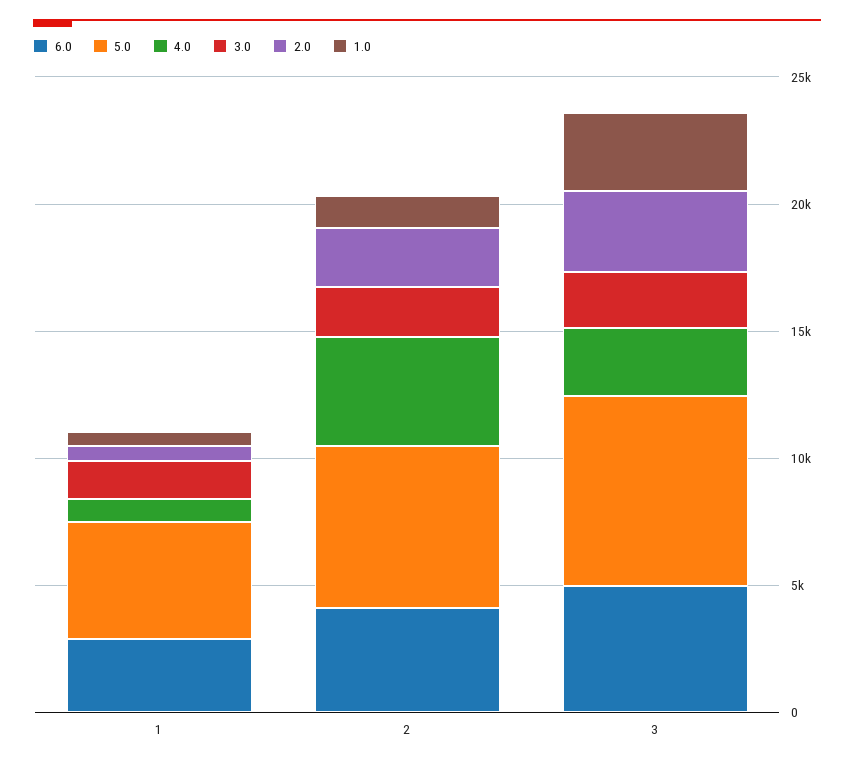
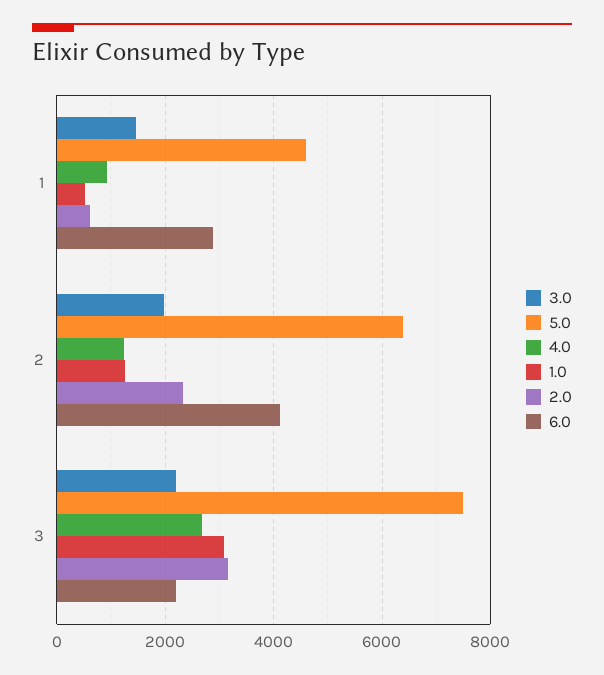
4.0, 2: 4000 -> 1200
6.0, 3: 5000 -> 2200

